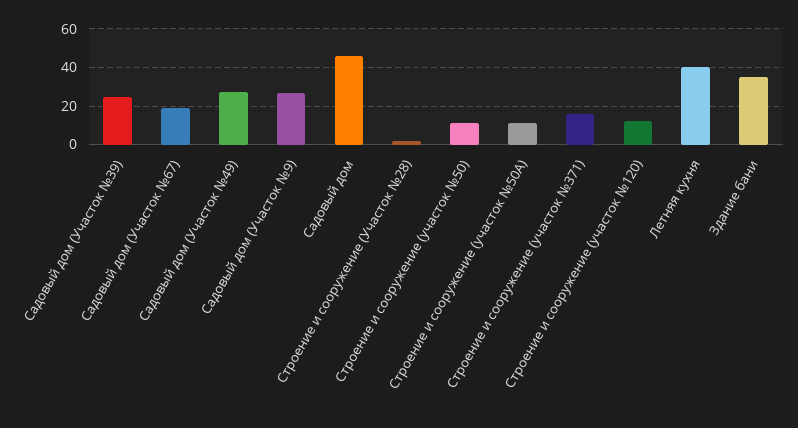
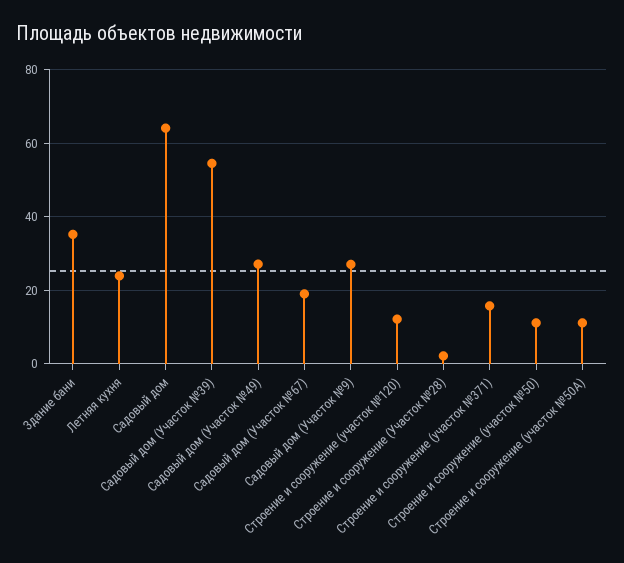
Садовый дом (Участок №39): 25 -> 54
Садовый дом: 45 -> 64
Летняя кухня: 40 -> 24

